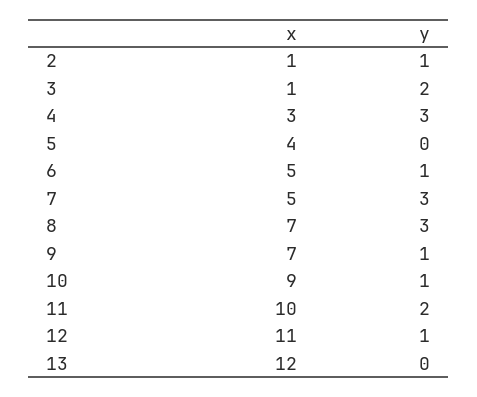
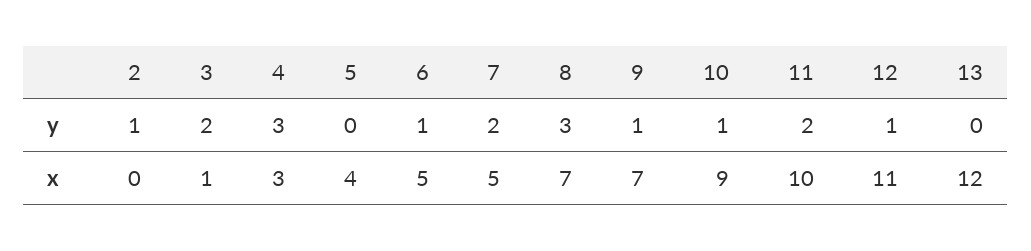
x, 2: 1 -> 0
y, 7: 3 -> 2

